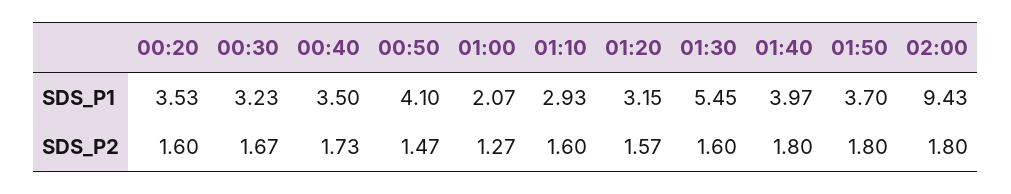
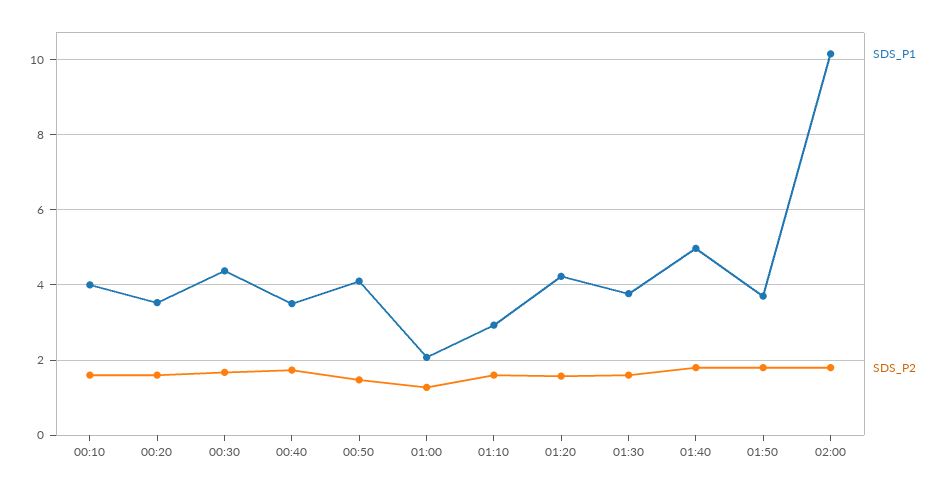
SDS_P1, 00:30: 3.23 -> 4.4
SDS_P1, 01:20: 3.15 -> 4.2
SDS_P1, 01:30: 5.45 -> 3.8
SDS_P1, 01:40: 3.97 -> 5
SDS_P1, 02:00: 9.43 -> 10.2
SDS_P1, 00:10: none -> 4
SDS_P2, 00:10: none -> 1.6

